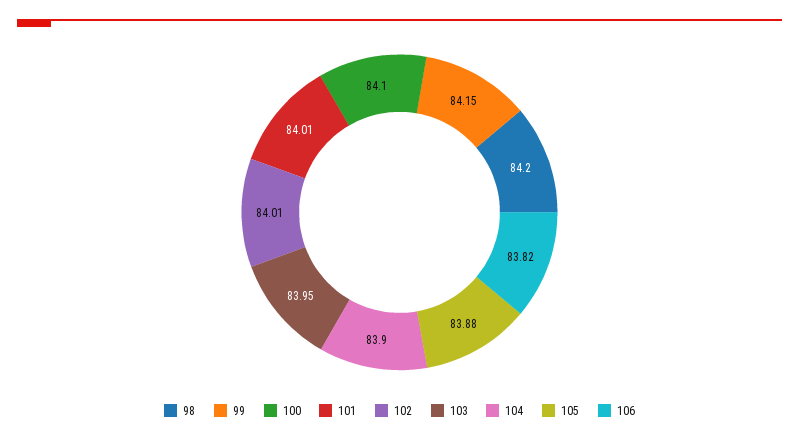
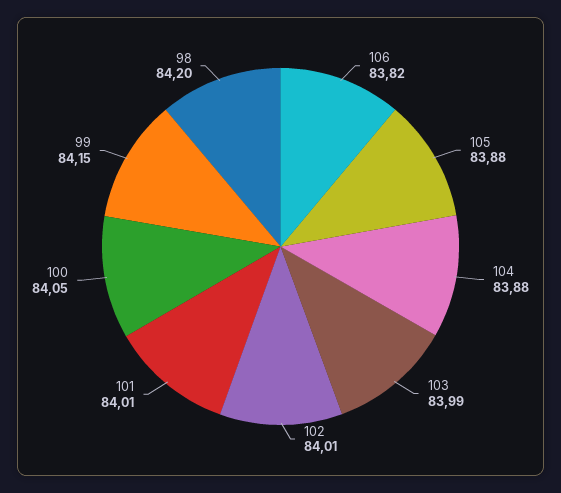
100: 84.1 -> 84.05
103: 83.95 -> 83.99
104: 83.9 -> 83.88

